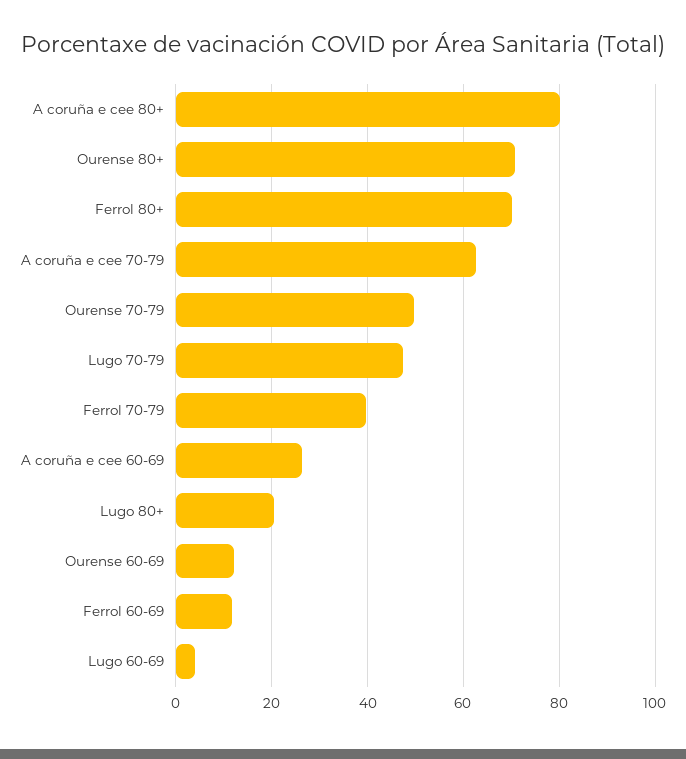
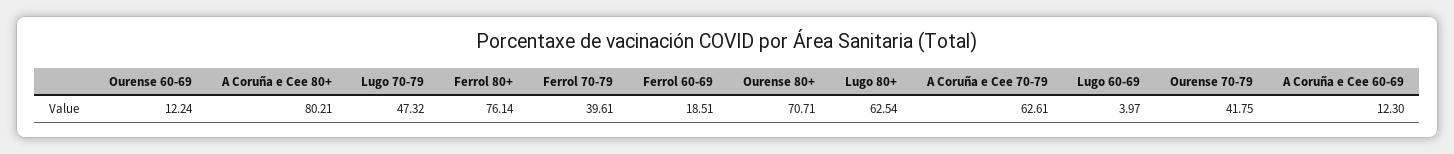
Ferrol 80+: 70 -> 76.14
Ourense 70-79: 50 -> 41.75
A coruña e cee 60-69: 26 -> 12.3
Lugo 80+: 20 -> 62.54
Ferrol 60-69: 12 -> 18.51

